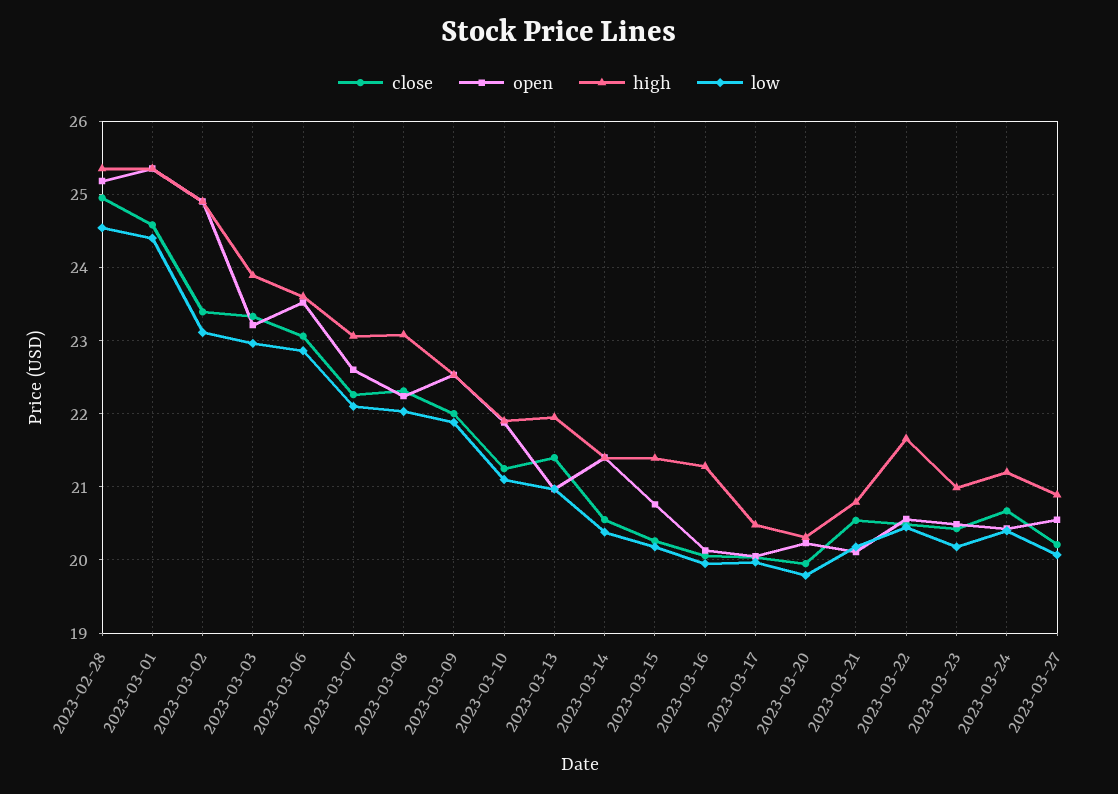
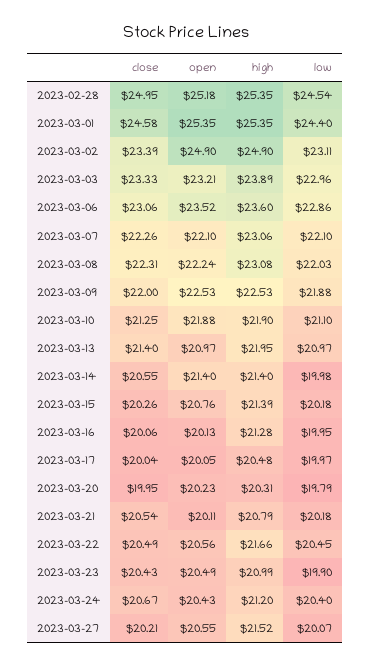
open, 2023-03-07: 22.6 -> 22.1
low, 2023-03-14: 20.4 -> 19.98
low, 2023-03-23: 20.2 -> 19.9
high, 2023-03-27: 20.9 -> 21.52

